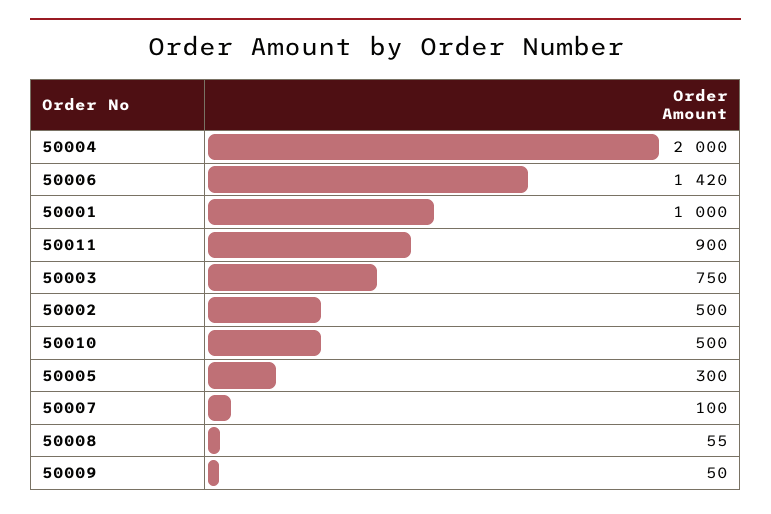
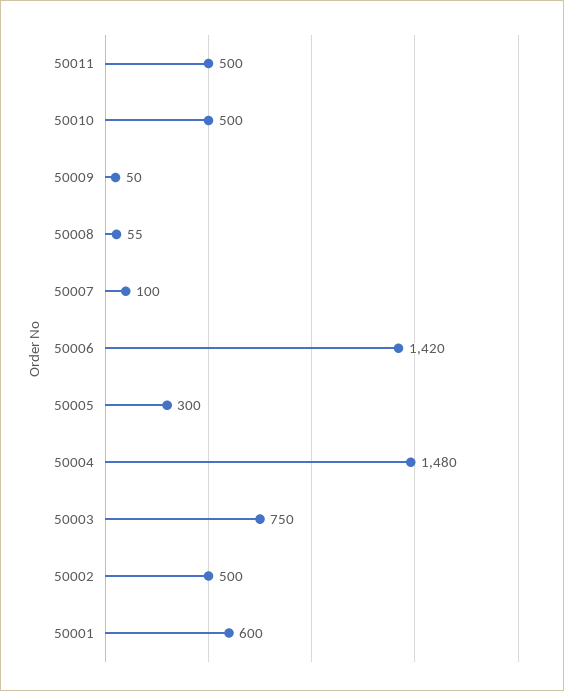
50004: 2000 -> 1480
50001: 1000 -> 600
50011: 900 -> 500

